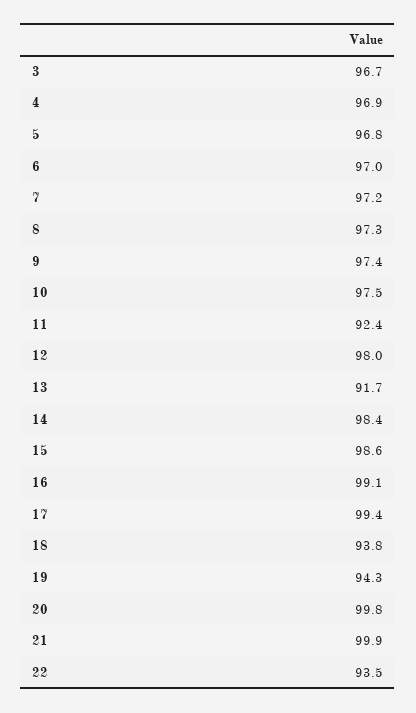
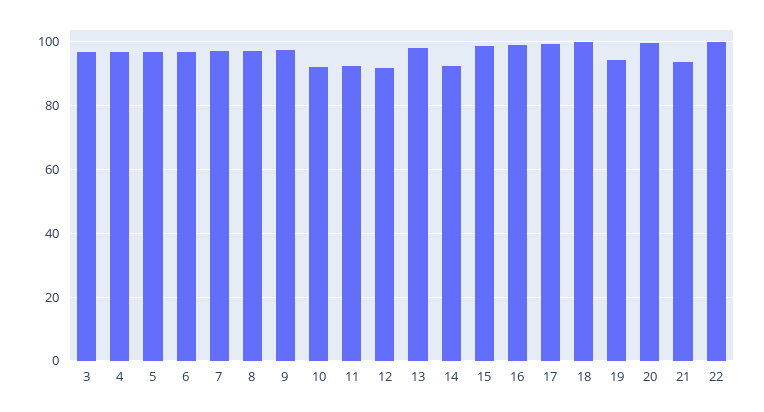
10: 97.5 -> 92
12: 98 -> 92
13: 91.7 -> 98
14: 98.4 -> 92
18: 93.8 -> 100
21: 99.9 -> 94
22: 93.5 -> 100

